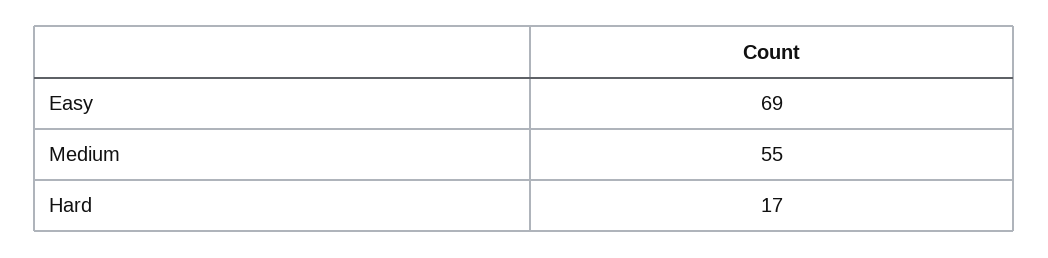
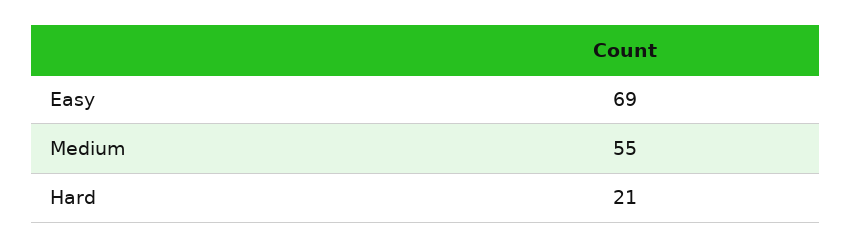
Hard: 17 -> 21

